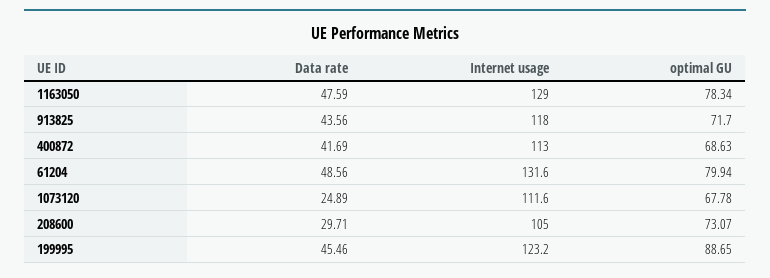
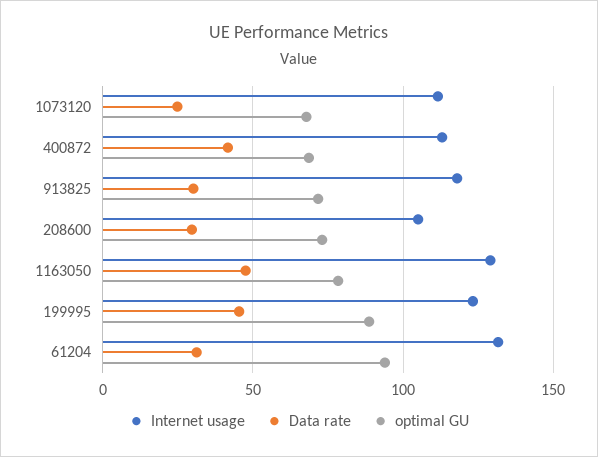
Data rate, 913825: 43.56 -> 30
Data rate, 61204: 48.56 -> 30
optimal GU, 61204: 79.94 -> 95

